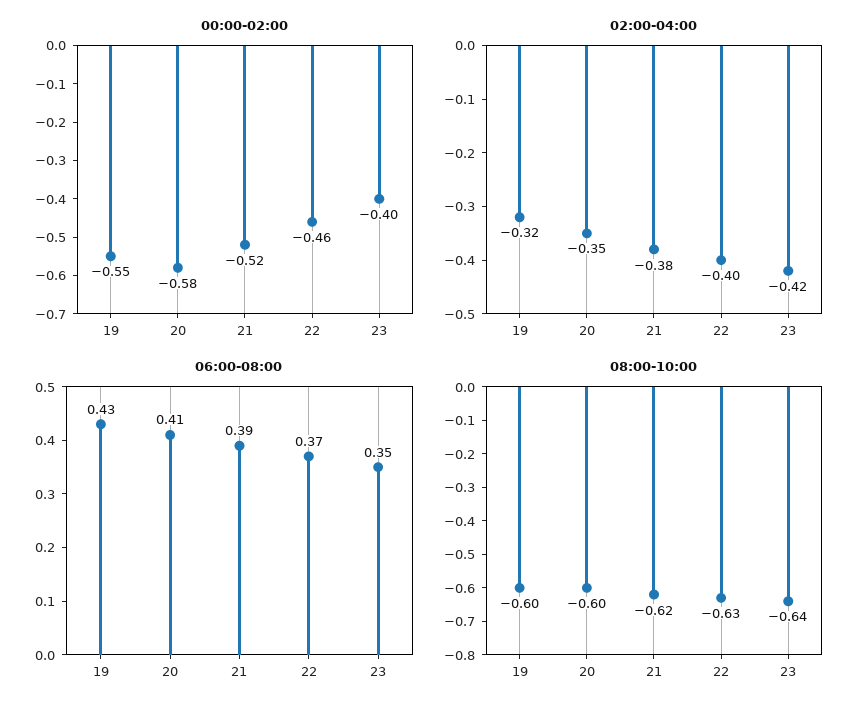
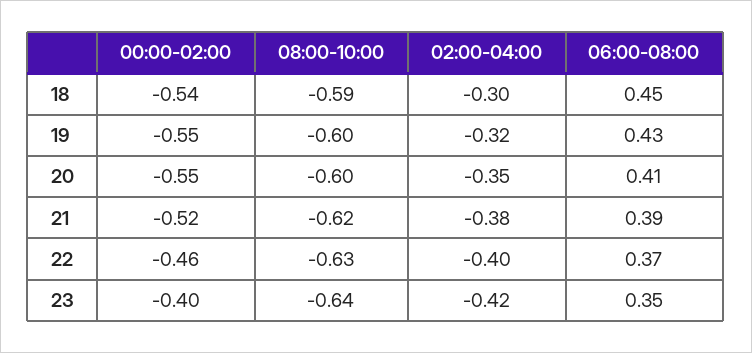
00:00-02:00, 20: -0.58 -> -0.55
00:00-02:00, 18: none -> -0.54
08:00-10:00, 18: none -> -0.59
02:00-04:00, 18: none -> -0.3
06:00-08:00, 18: none -> 0.45

